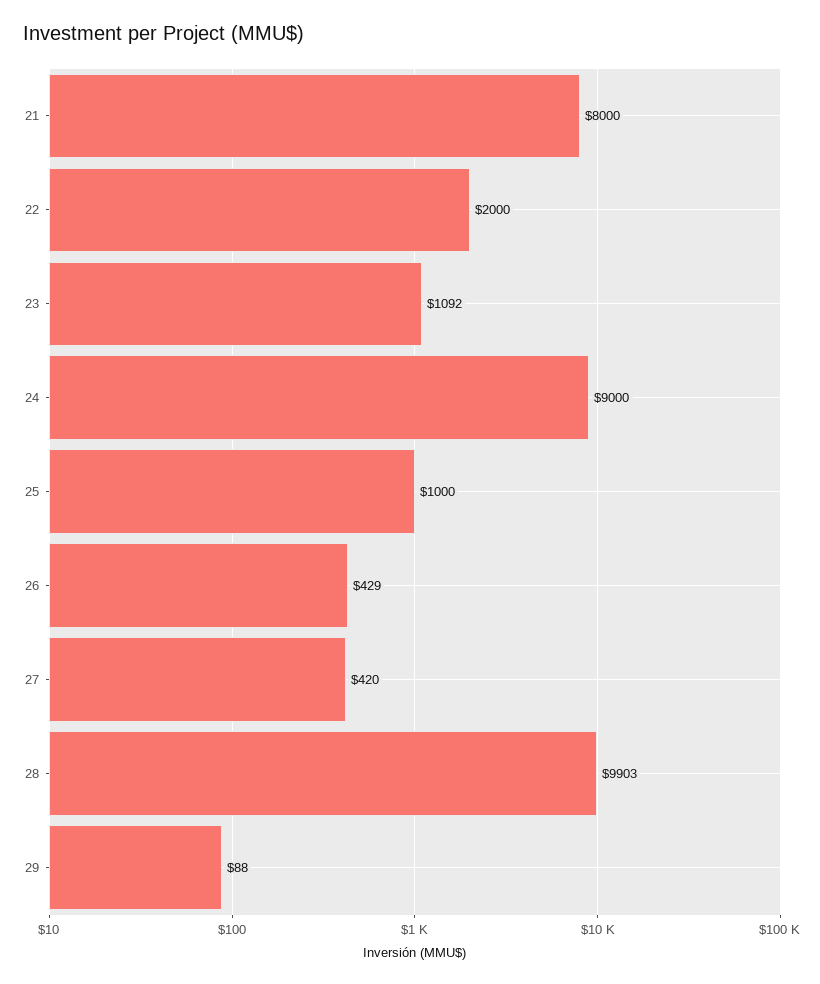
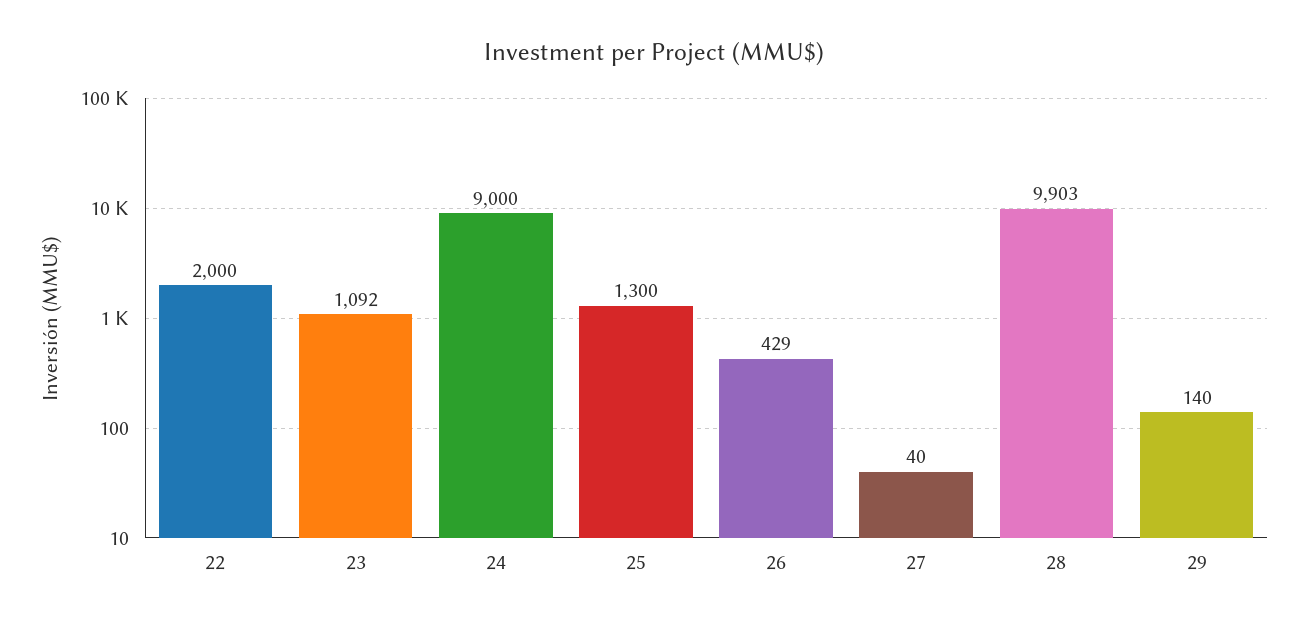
21: 8000 -> none
25: 1000 -> 1300
27: 420 -> 40
29: 88 -> 140

